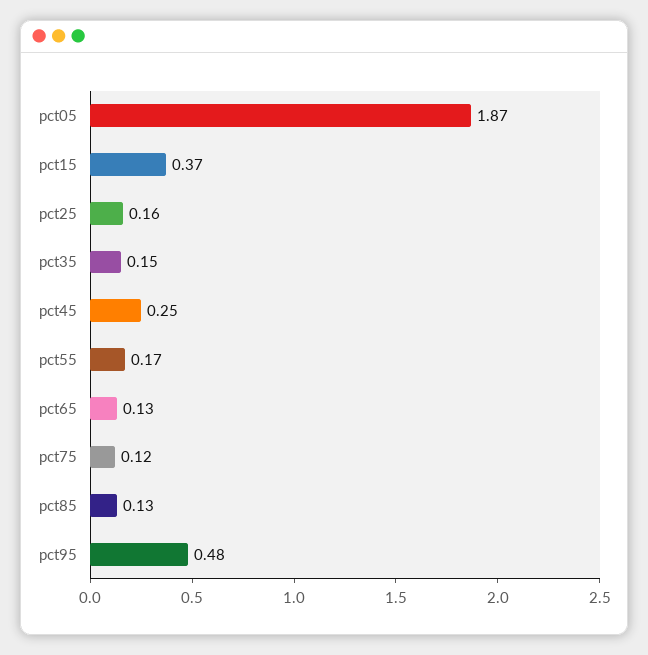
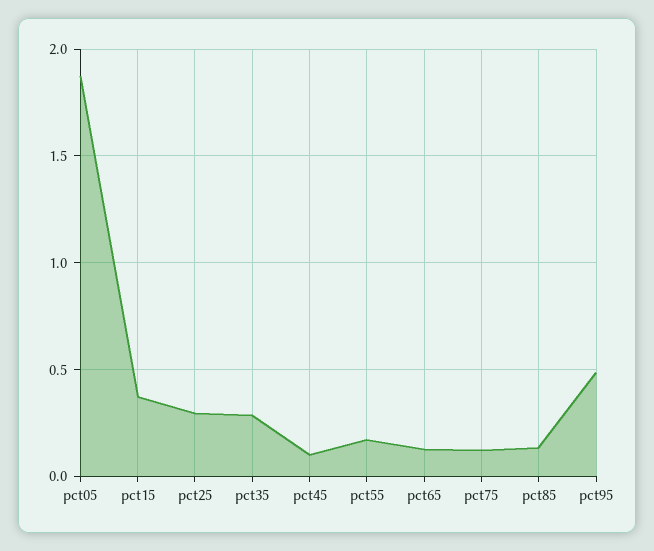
pct25: 0.16 -> 0.3
pct35: 0.15 -> 0.3
pct45: 0.25 -> 0.1

